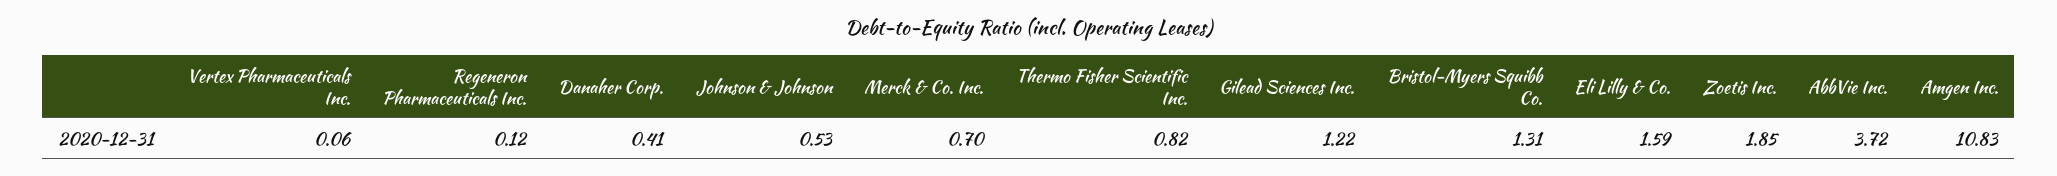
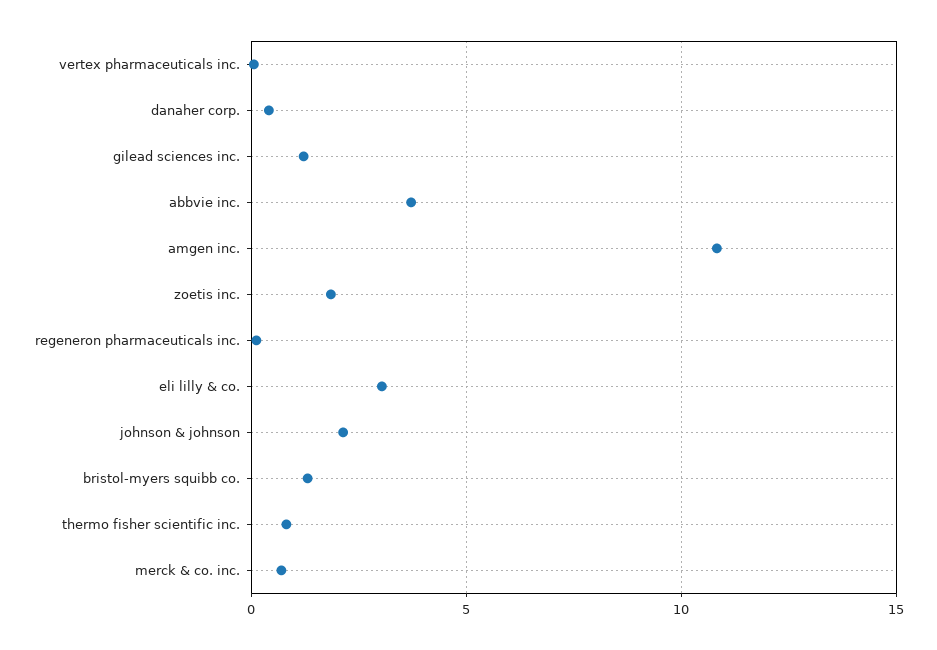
Johnson & Johnson: 0.53 -> 2
Eli Lilly & Co.: 1.59 -> 3

